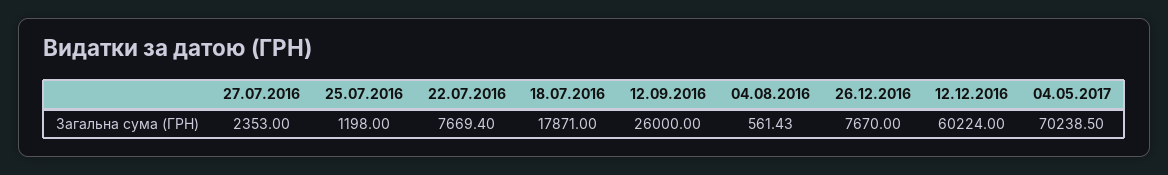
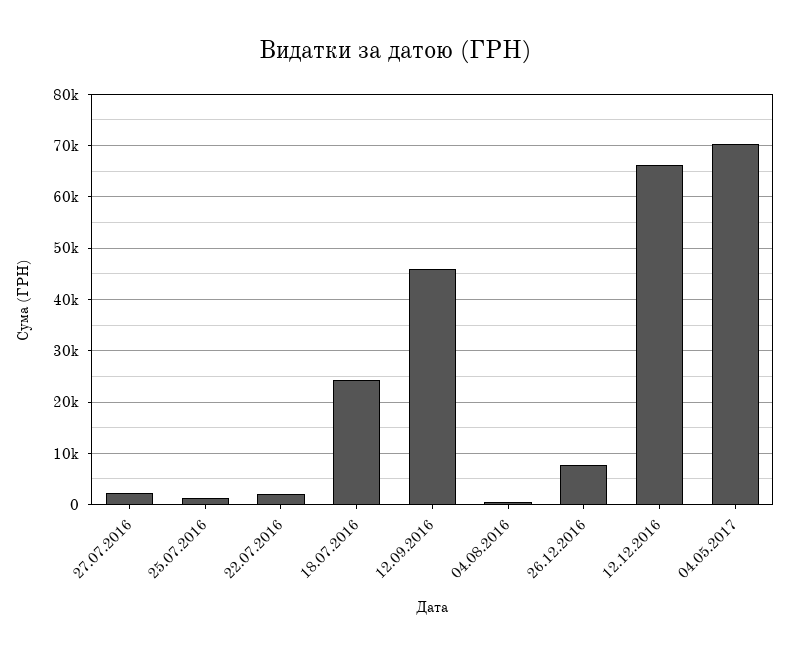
22.07.2016: 7669.4 -> 2000
18.07.2016: 17871 -> 24000
12.09.2016: 26000 -> 46000
12.12.2016: 60224 -> 66000

